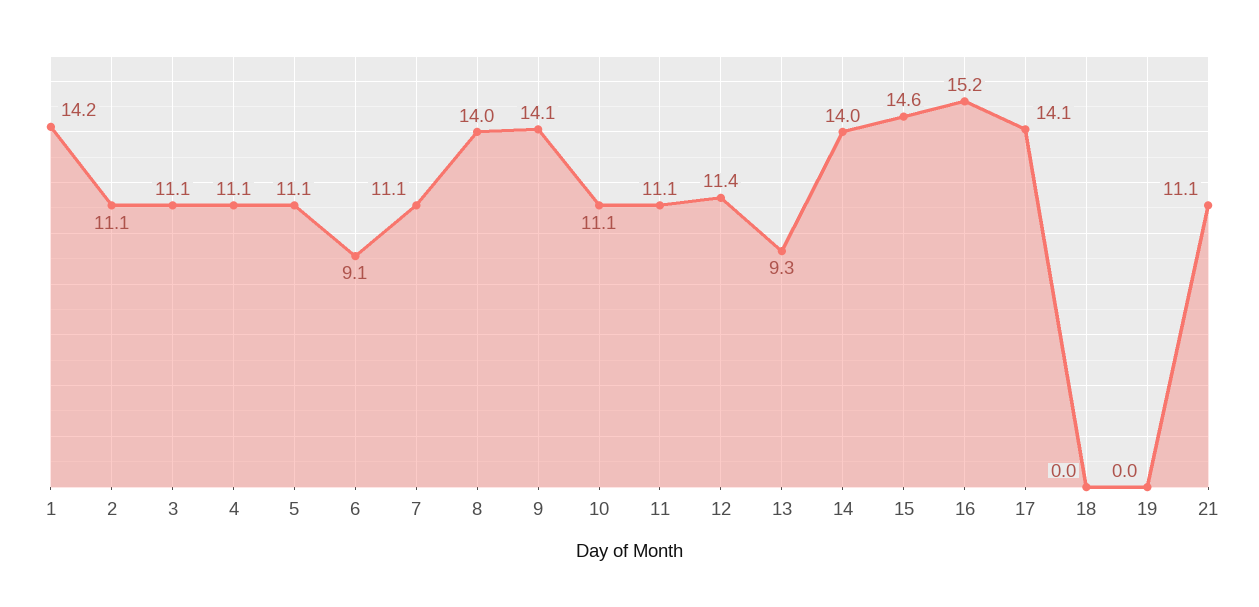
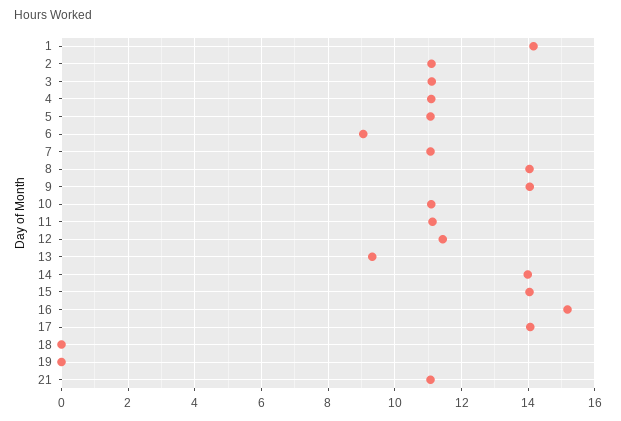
15: 14.6 -> 14

